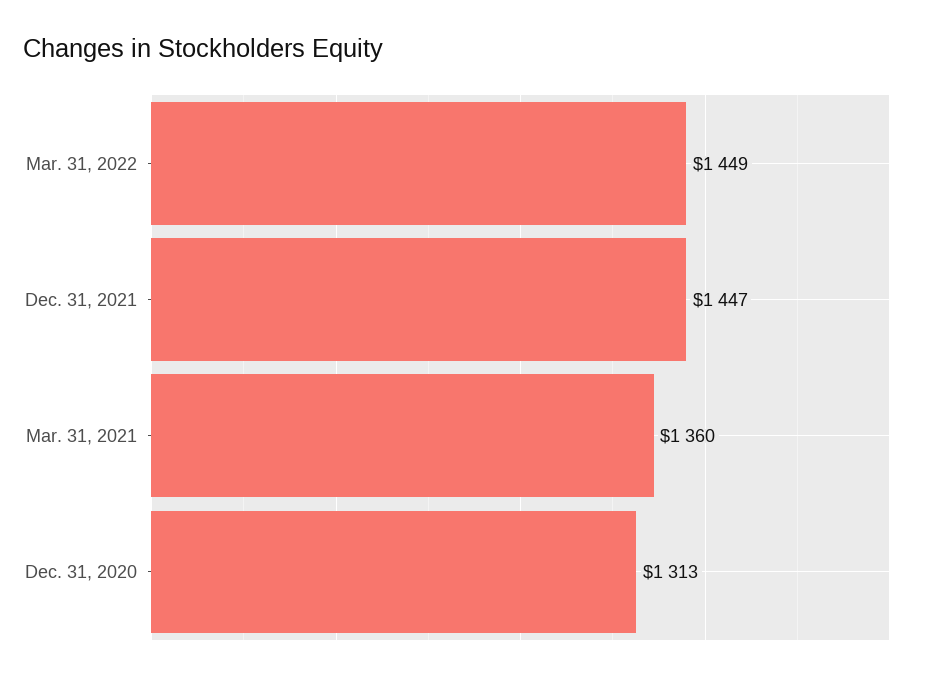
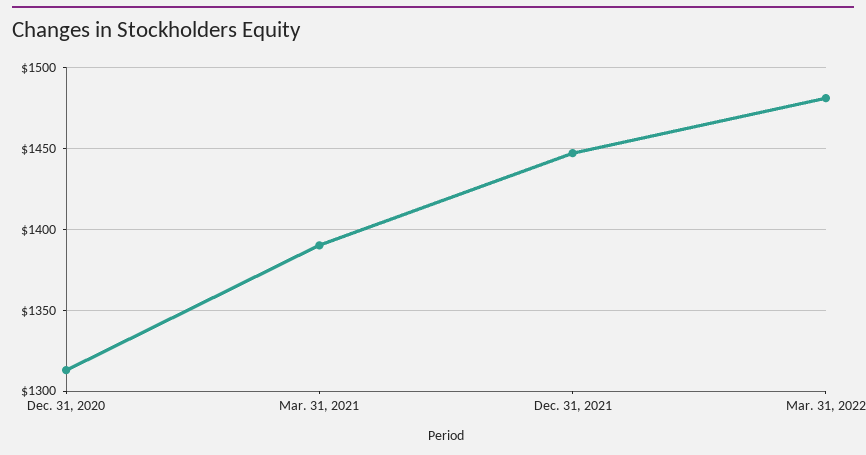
Mar. 31, 2022: 1449 -> 1480
Mar. 31, 2021: 1360 -> 1390

